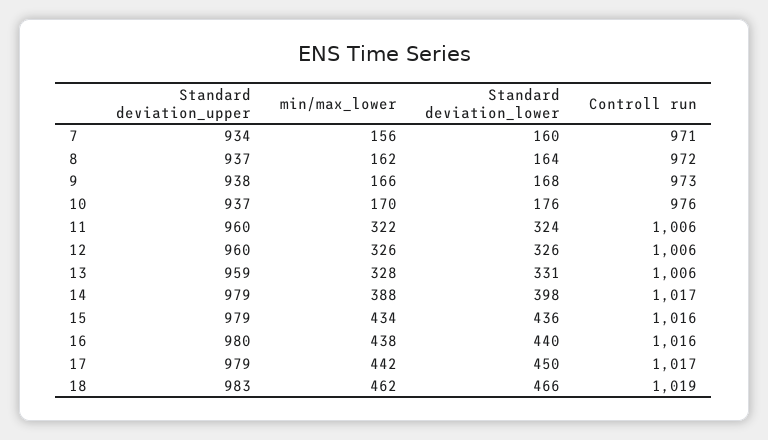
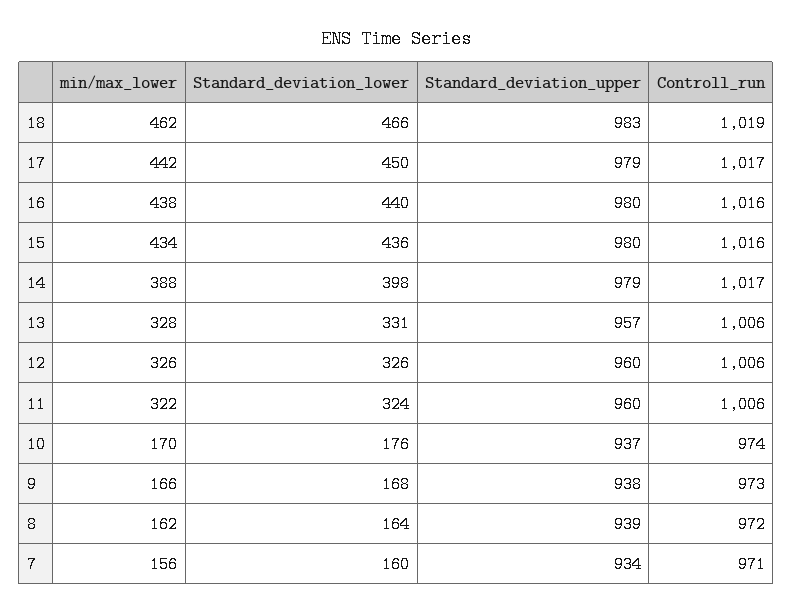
Standard deviation_upper, 8: 937 -> 939
Controll run, 10: 976 -> 974
Standard deviation_upper, 13: 959 -> 957
Standard deviation_upper, 15: 979 -> 980

